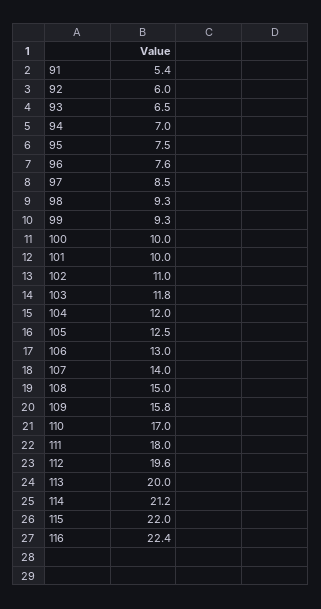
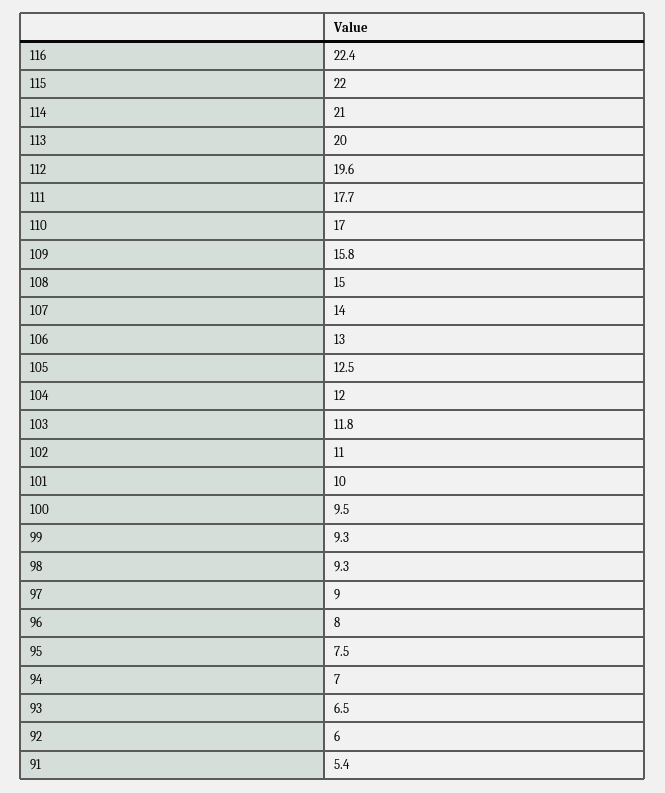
96: 7.6 -> 8
97: 8.5 -> 9
100: 10 -> 9.5
111: 18 -> 17.7
114: 21.2 -> 21

